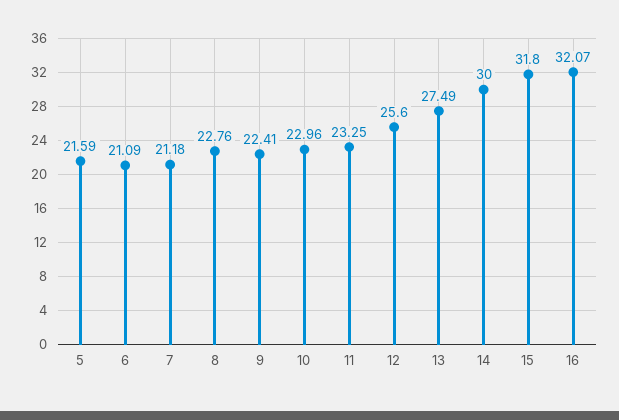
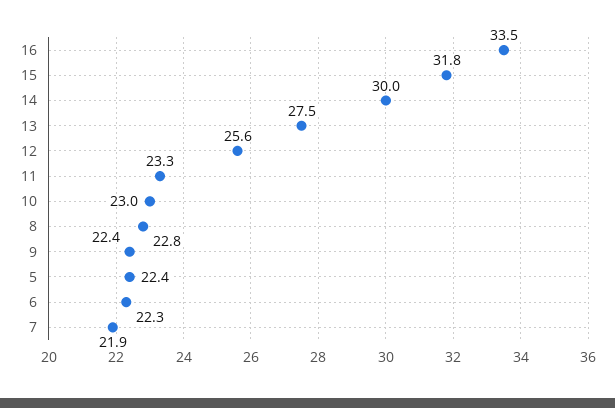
5: 21.59 -> 22.4
6: 21.09 -> 22.3
7: 21.18 -> 21.9
16: 32.07 -> 33.5

